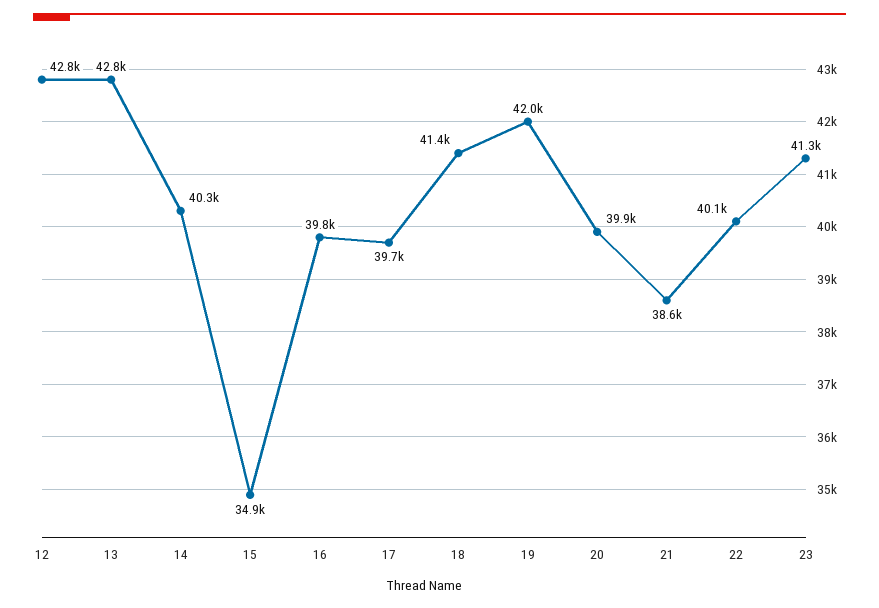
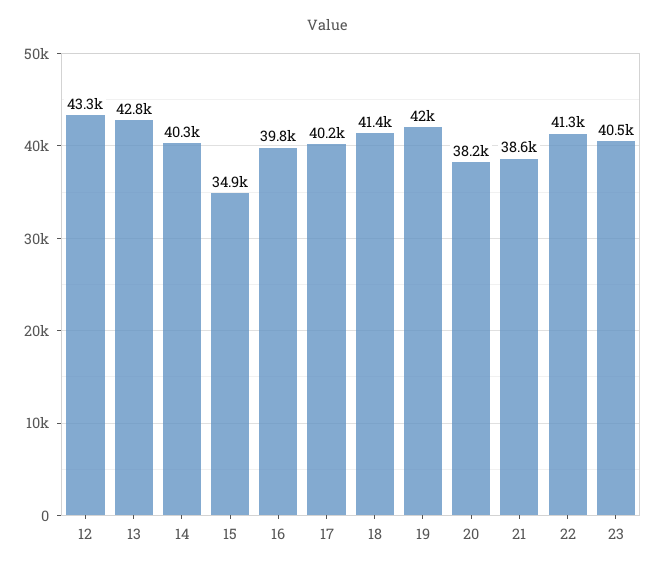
12: 42800 -> 43300
17: 39700 -> 40200
20: 39900 -> 38200
22: 40100 -> 41300
23: 41300 -> 40500

